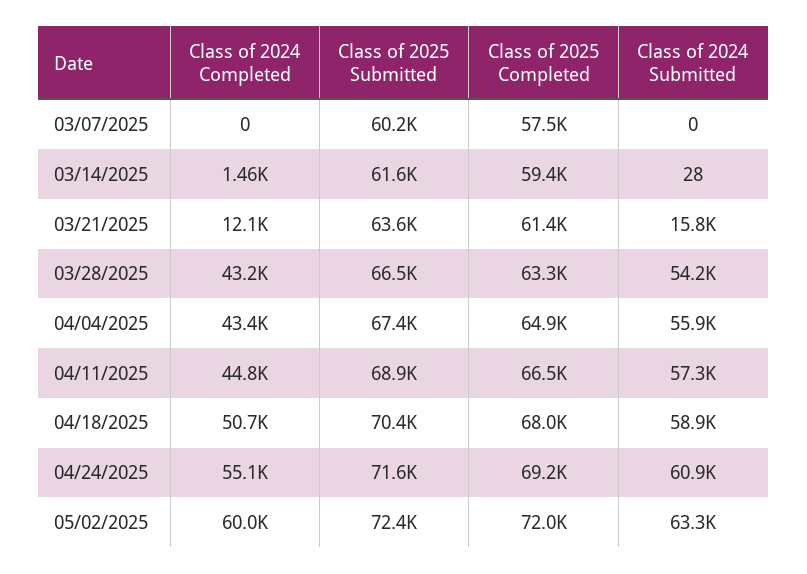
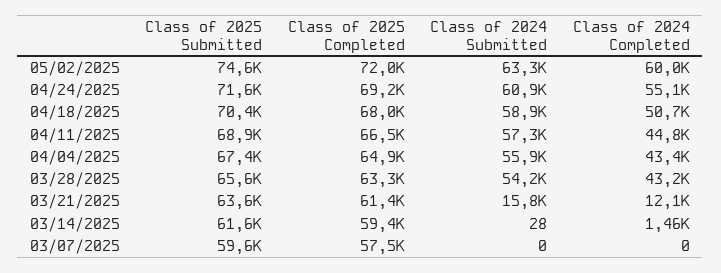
Class of 2025 Submitted, 03/07/2025: 60200 -> 59600
Class of 2025 Submitted, 03/28/2025: 66500 -> 65600
Class of 2025 Submitted, 05/02/2025: 72400 -> 74600

